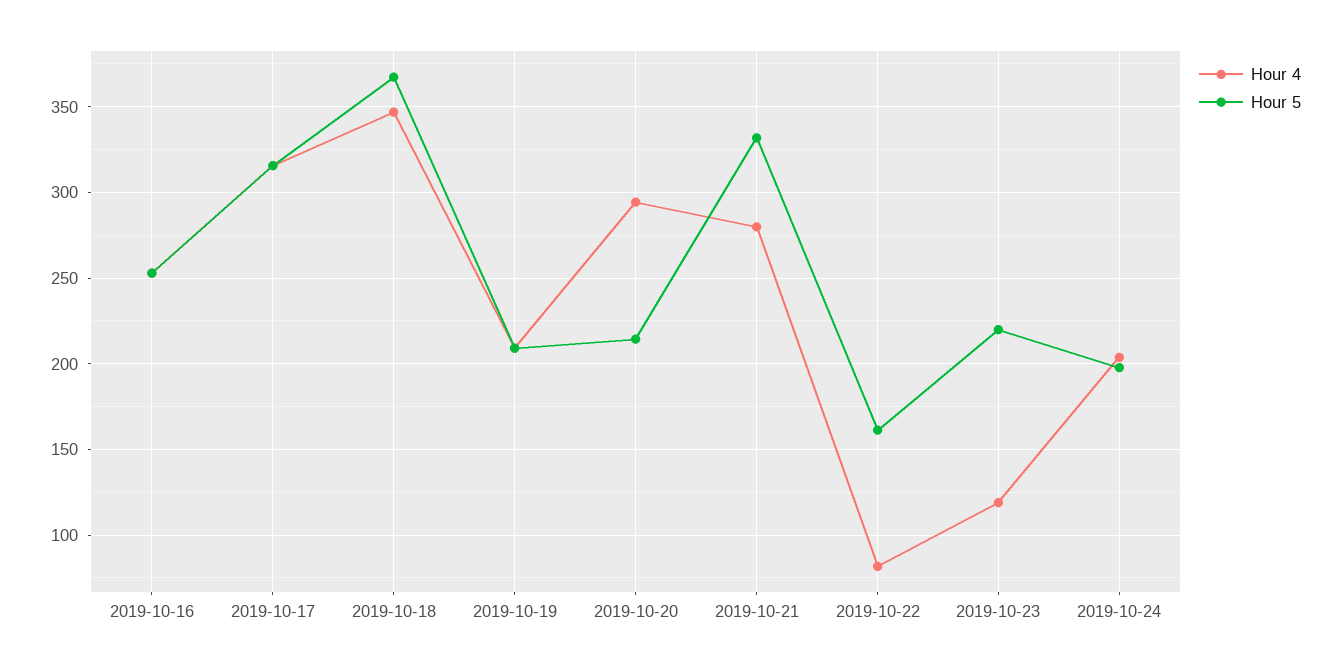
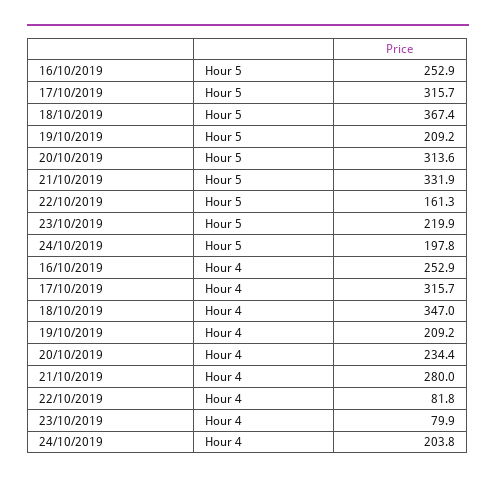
Hour 4, 2019-10-20: 295 -> 234.4
Hour 5, 2019-10-20: 215 -> 313.6
Hour 4, 2019-10-23: 120 -> 79.9

